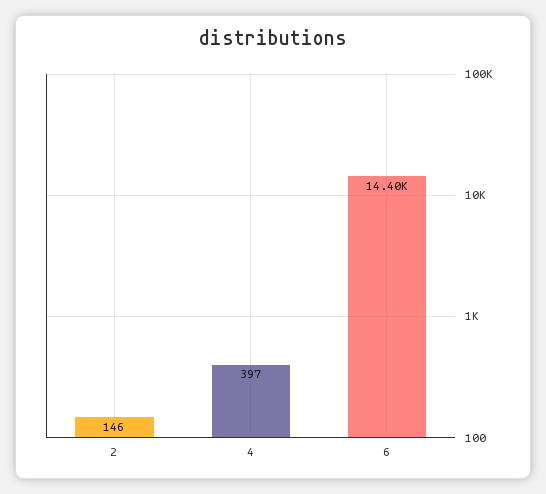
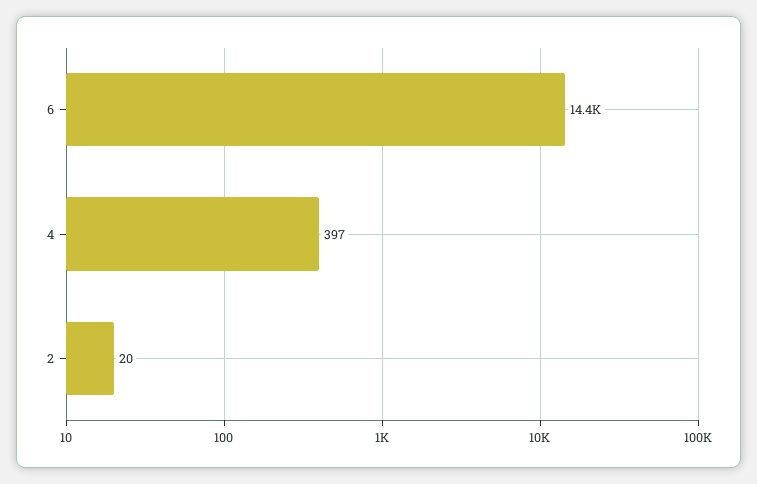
2: 146 -> 20

